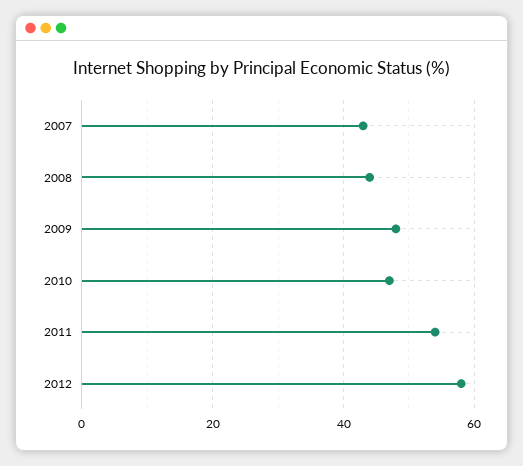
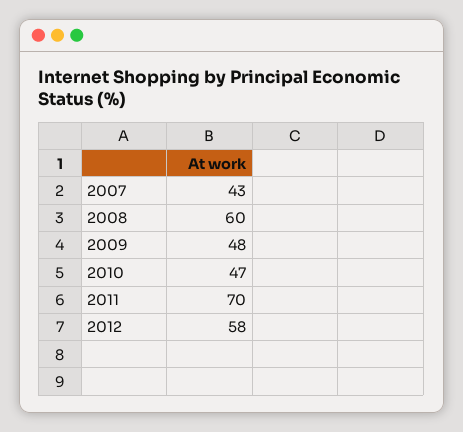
2008: 45 -> 60
2011: 55 -> 70

